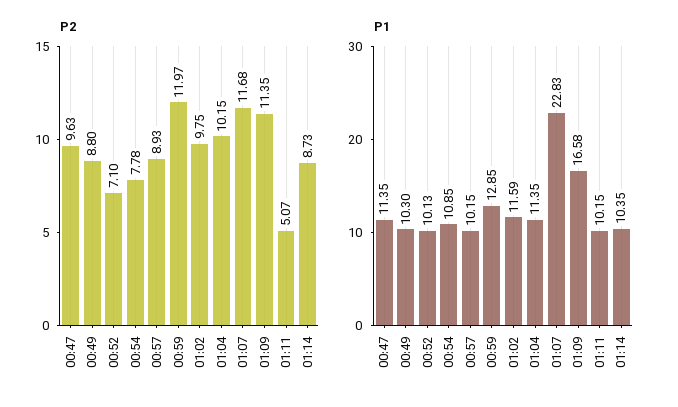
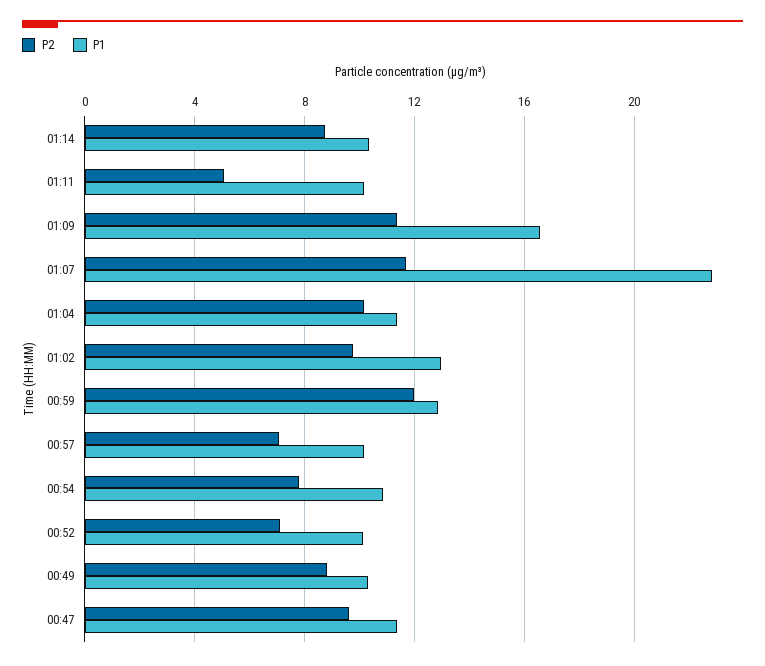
P2, 00:57: 8.93 -> 7
P1, 01:02: 11.59 -> 13

